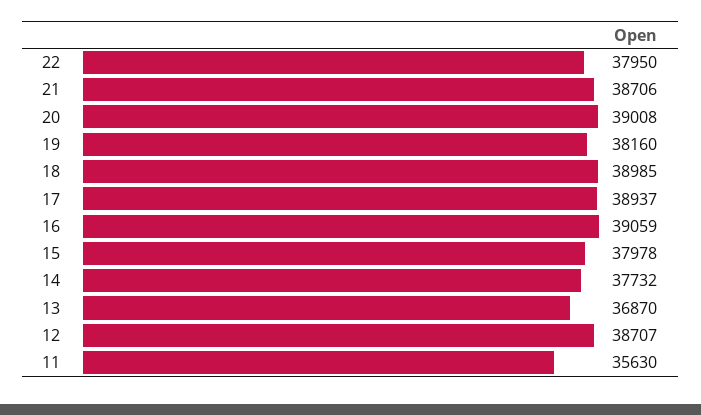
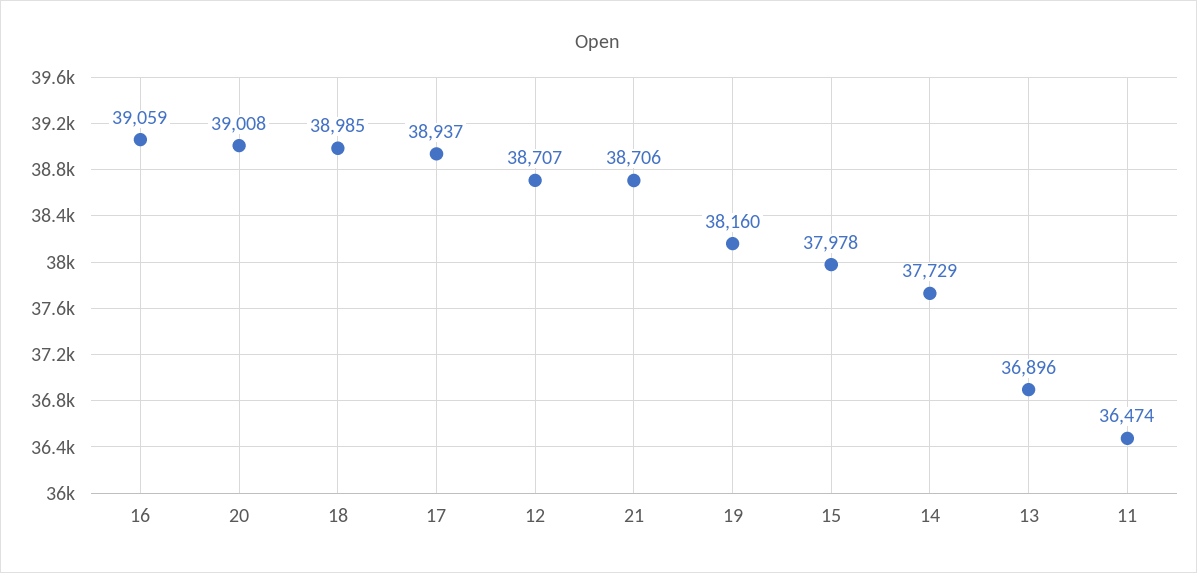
22: 37950 -> none
14: 37732 -> 37729
13: 36870 -> 36896
11: 35630 -> 36474

